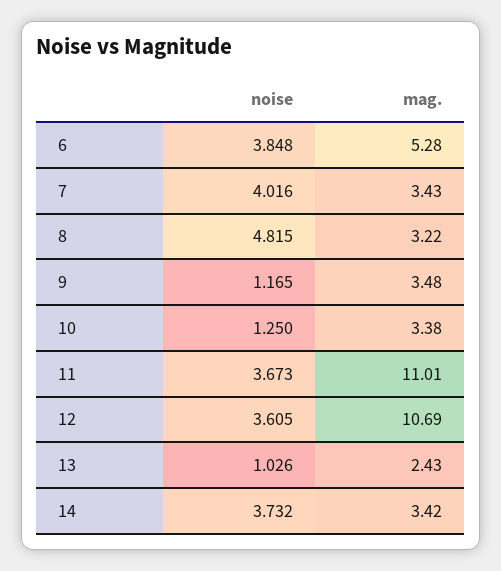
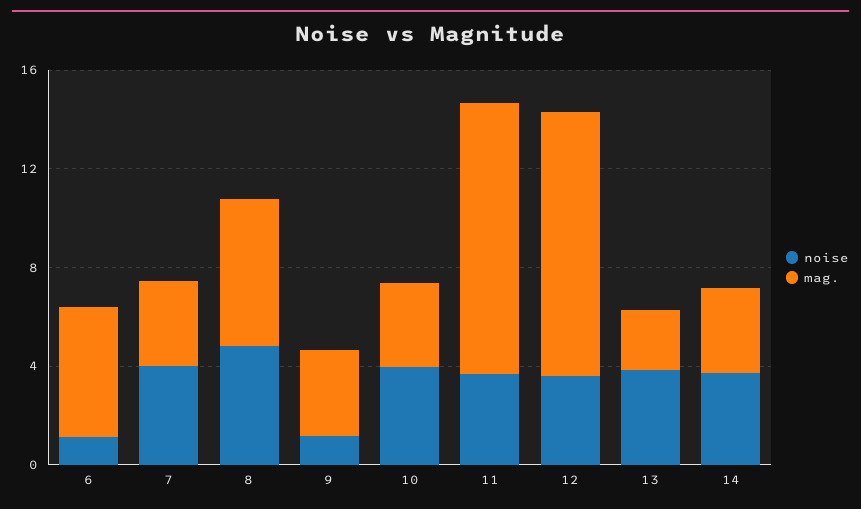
noise, 6: 3.848 -> 1
mag., 8: 3.22 -> 6
noise, 10: 1.25 -> 4
noise, 13: 1.026 -> 4

